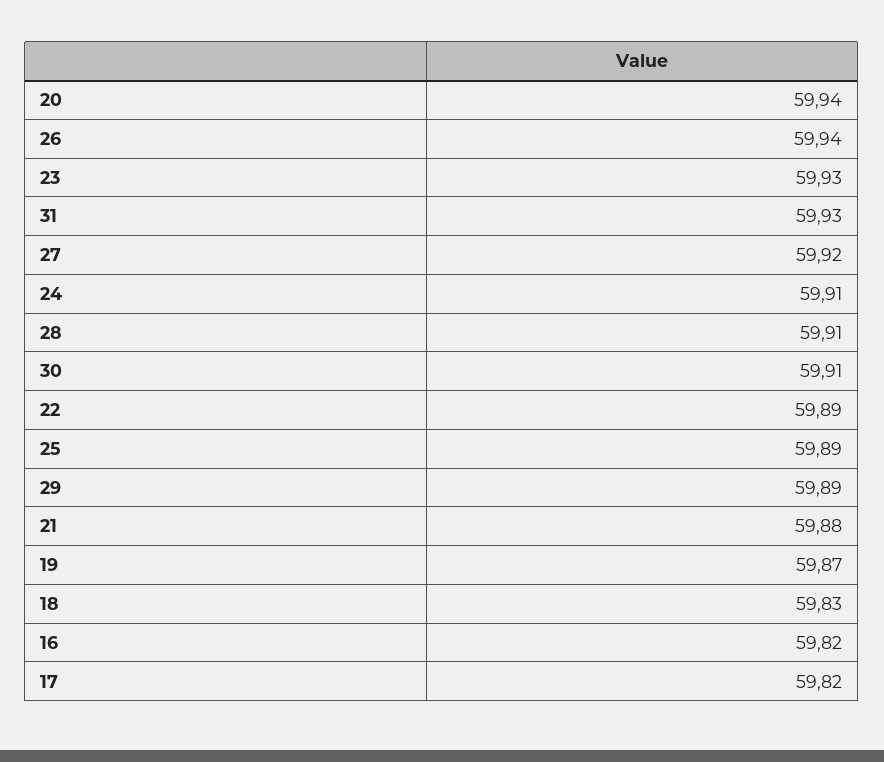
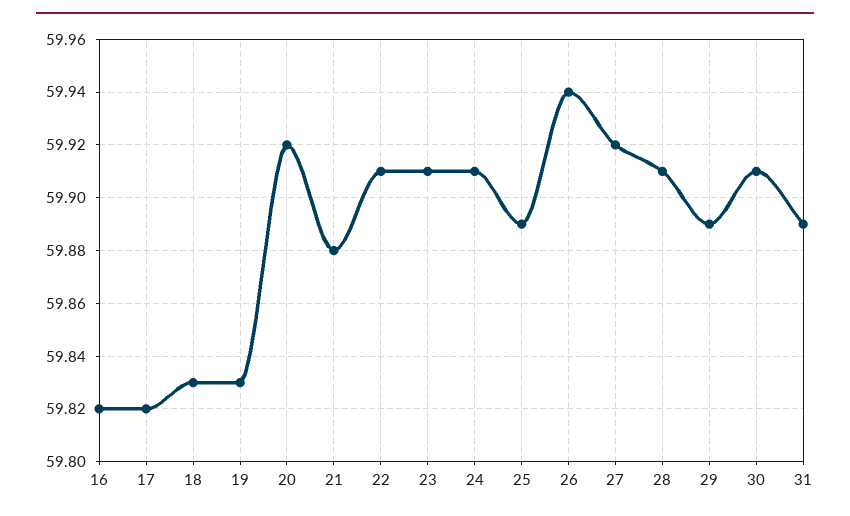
20: 59.94 -> 59.92
23: 59.93 -> 59.91
31: 59.93 -> 59.89
22: 59.89 -> 59.91
19: 59.87 -> 59.83

